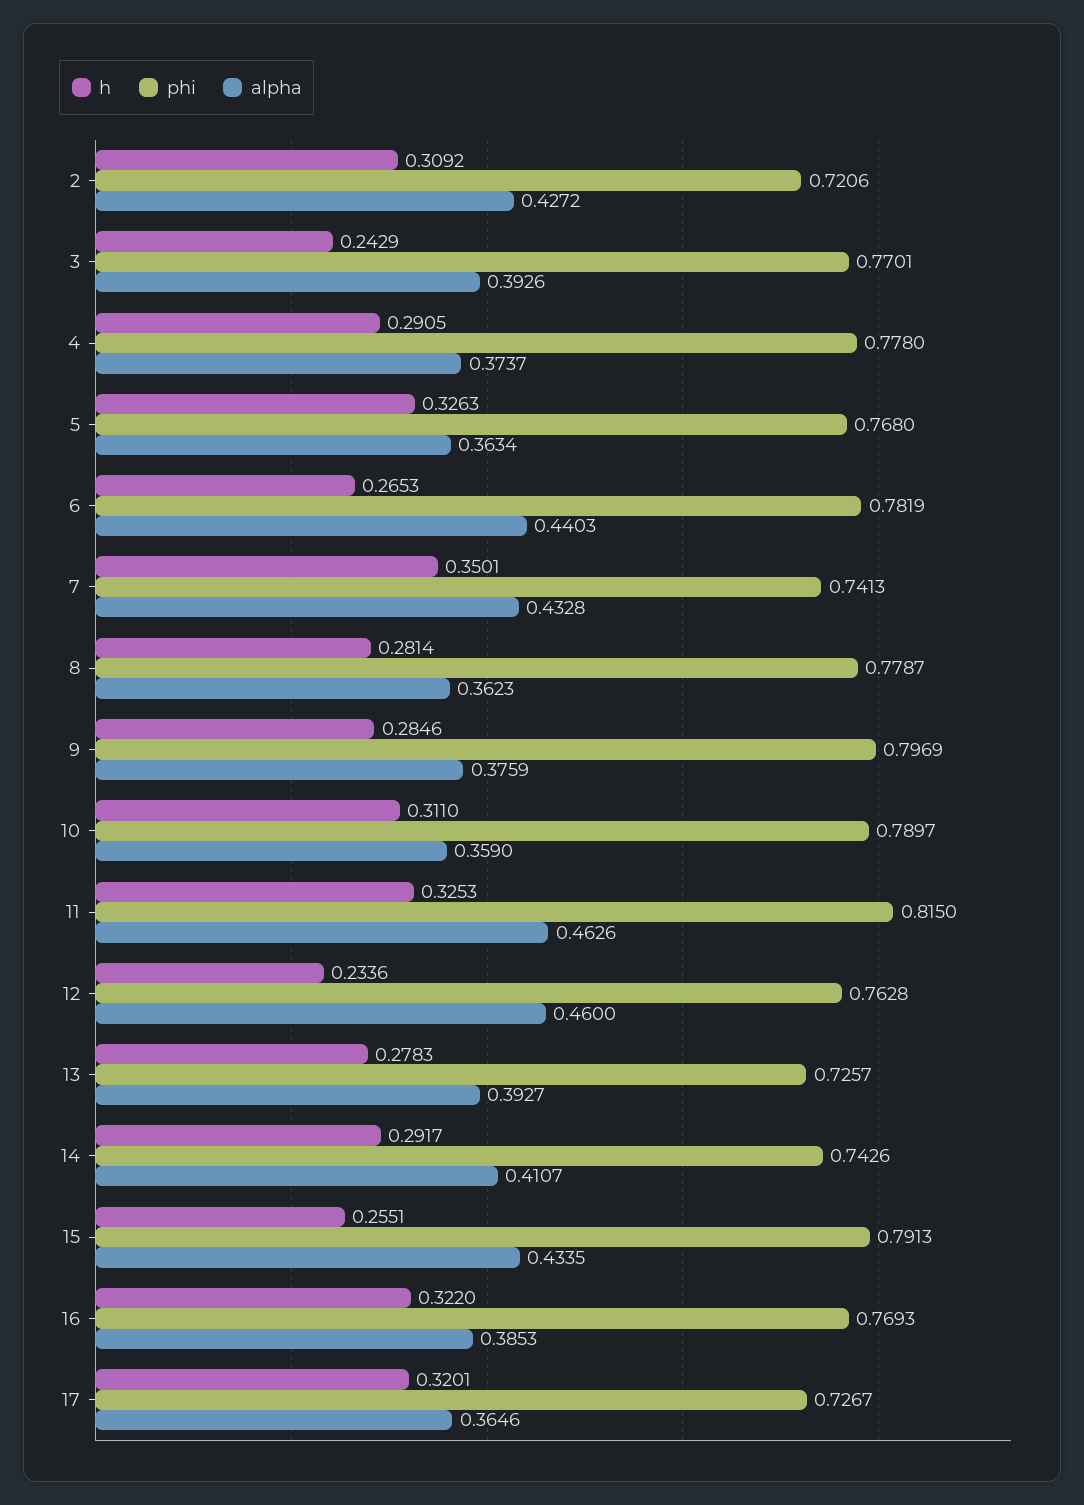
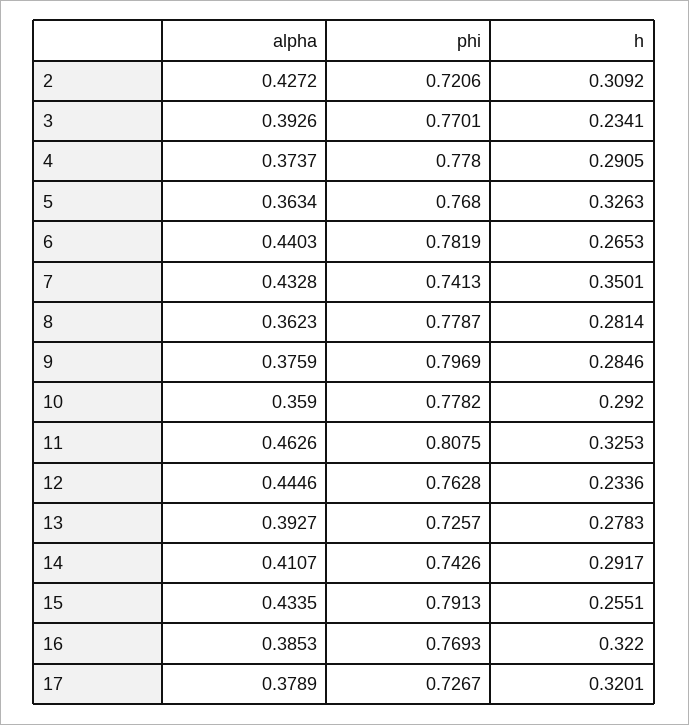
h, 3: 0.2429 -> 0.2341
h, 10: 0.311 -> 0.292
phi, 10: 0.7897 -> 0.7782
phi, 11: 0.815 -> 0.8075
alpha, 12: 0.46 -> 0.4446
alpha, 17: 0.3646 -> 0.3789

